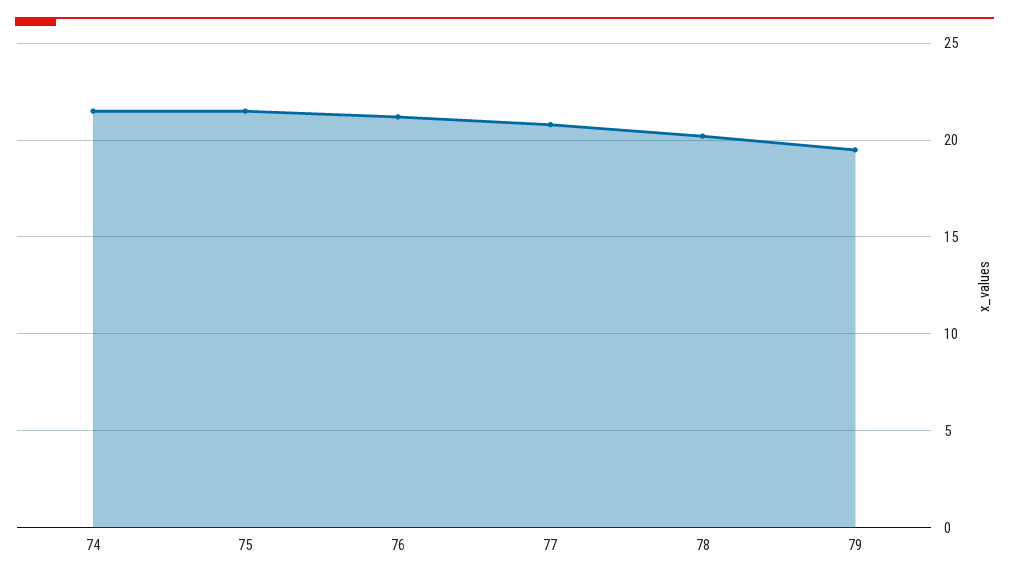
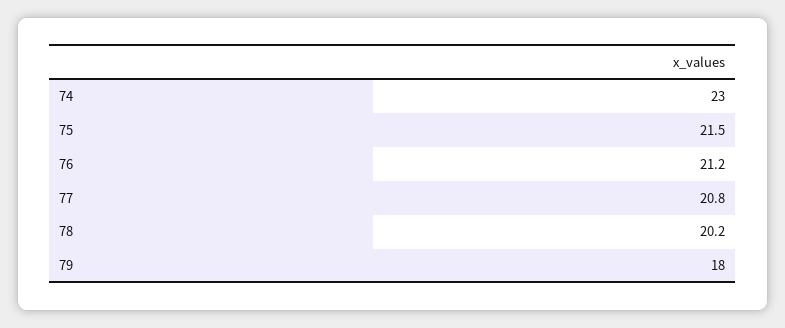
74: 21.5 -> 23
79: 19.5 -> 18

